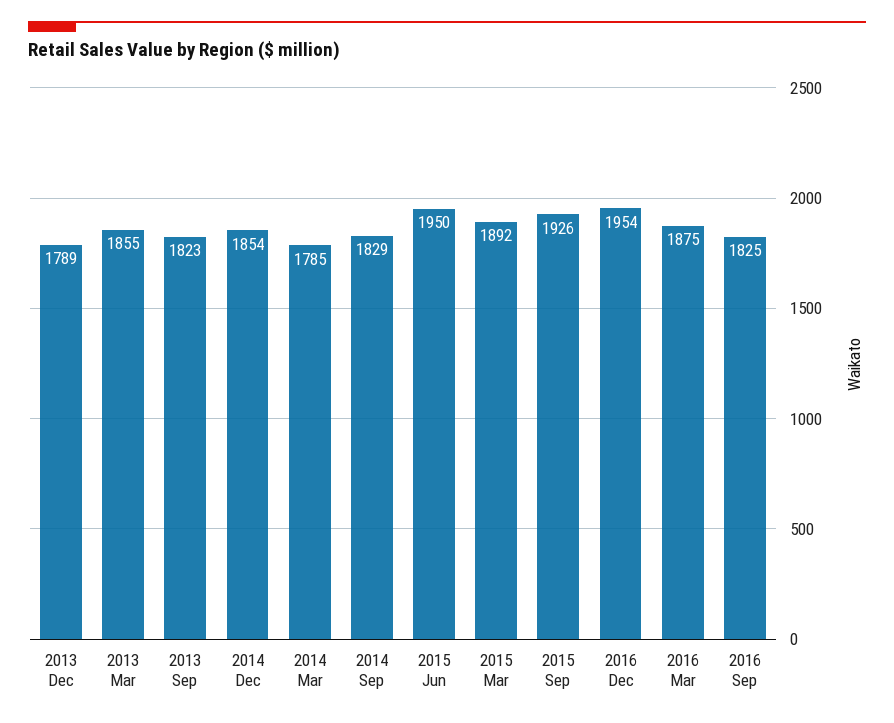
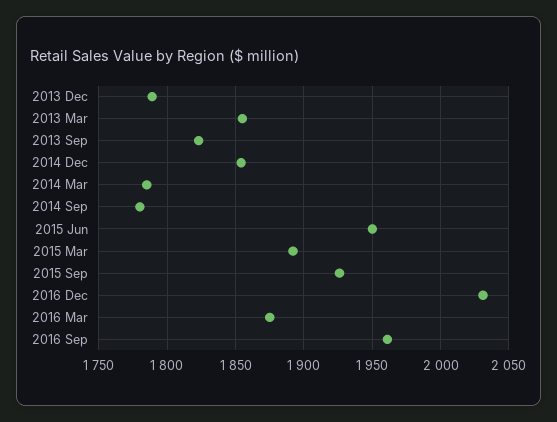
2014 Sep: 1829 -> 1780
2016 Dec: 1954 -> 2030
2016 Sep: 1825 -> 1960

